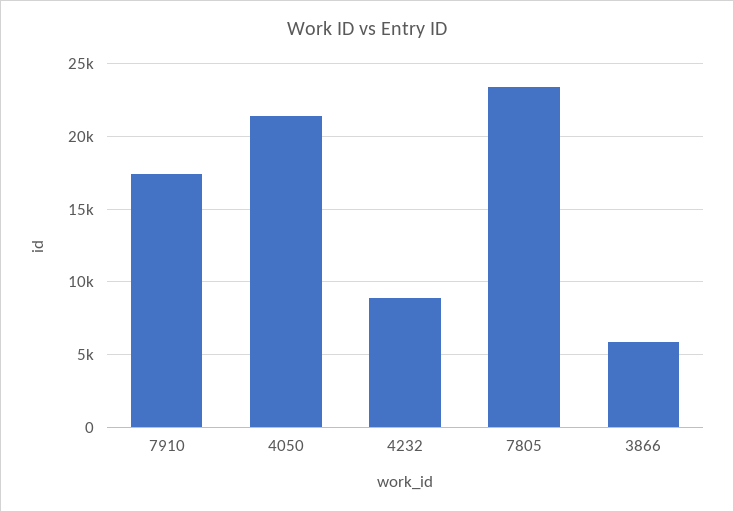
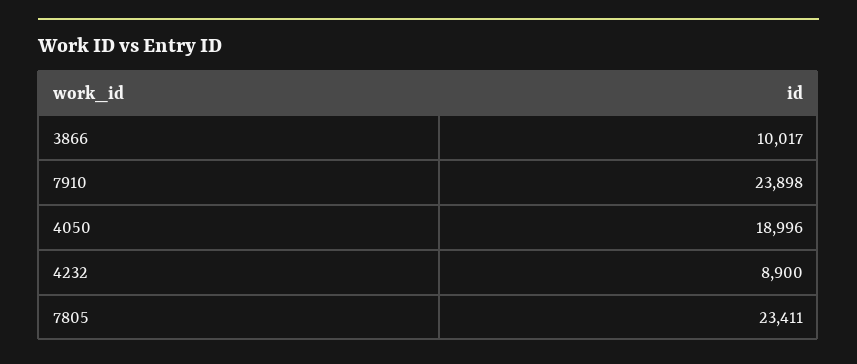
7910: 17500 -> 23898
4050: 21500 -> 18996
3866: 6000 -> 10017

